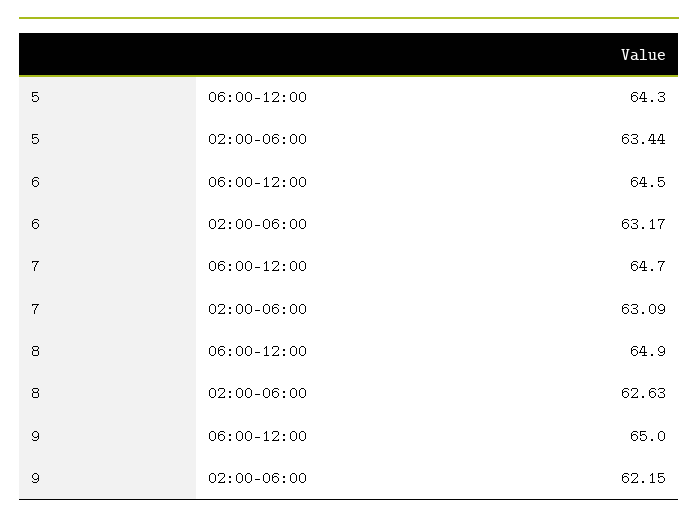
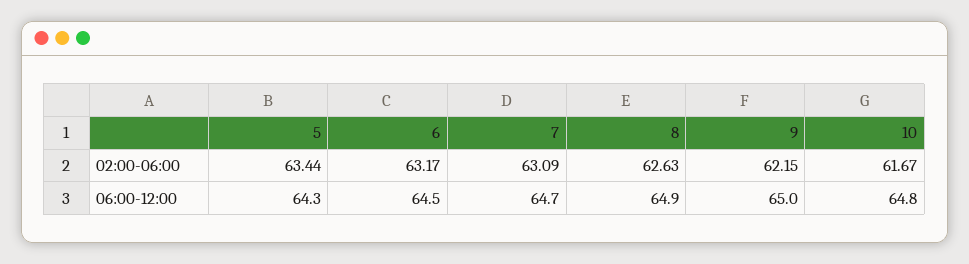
10, 02:00-06:00: none -> 61.67
10, 06:00-12:00: none -> 64.8

